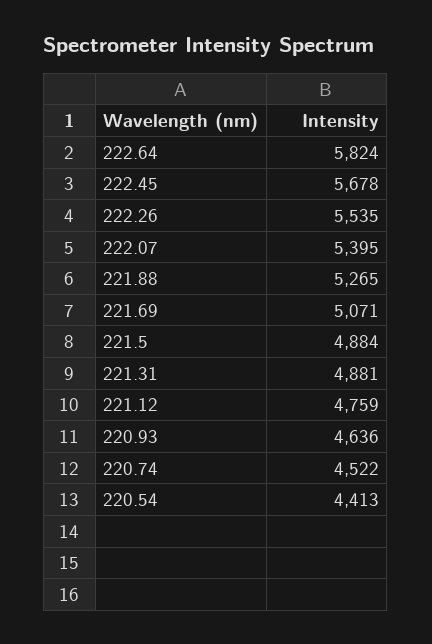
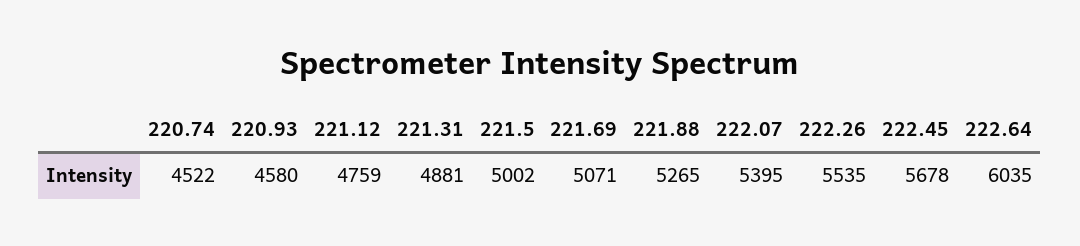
222.64: 5824 -> 6035
221.5: 4884 -> 5002
220.93: 4636 -> 4580
220.54: 4413 -> none

